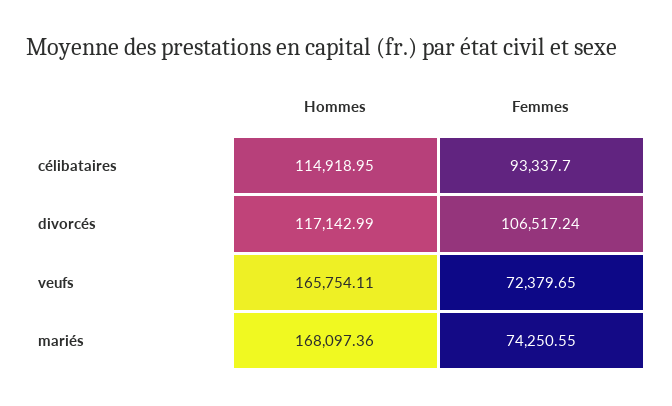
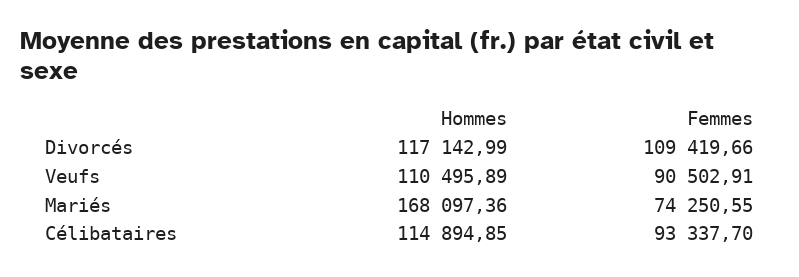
Hommes, célibataires: 114918.95 -> 114894.85
Femmes, divorcés: 106517.24 -> 109419.66
Hommes, veufs: 165754.11 -> 110495.89
Femmes, veufs: 72379.65 -> 90502.91

